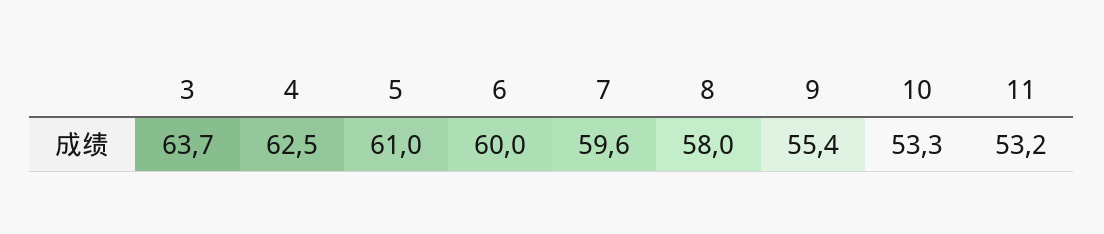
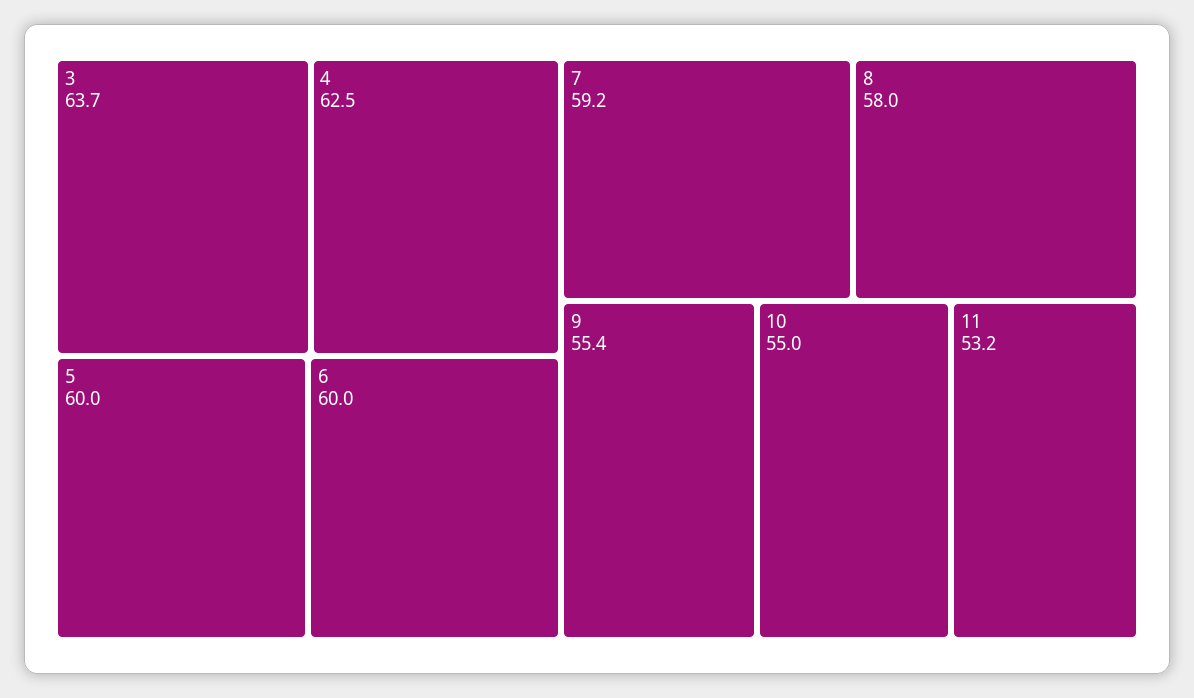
5: 61 -> 60
7: 59.6 -> 59.2
10: 53.3 -> 55

